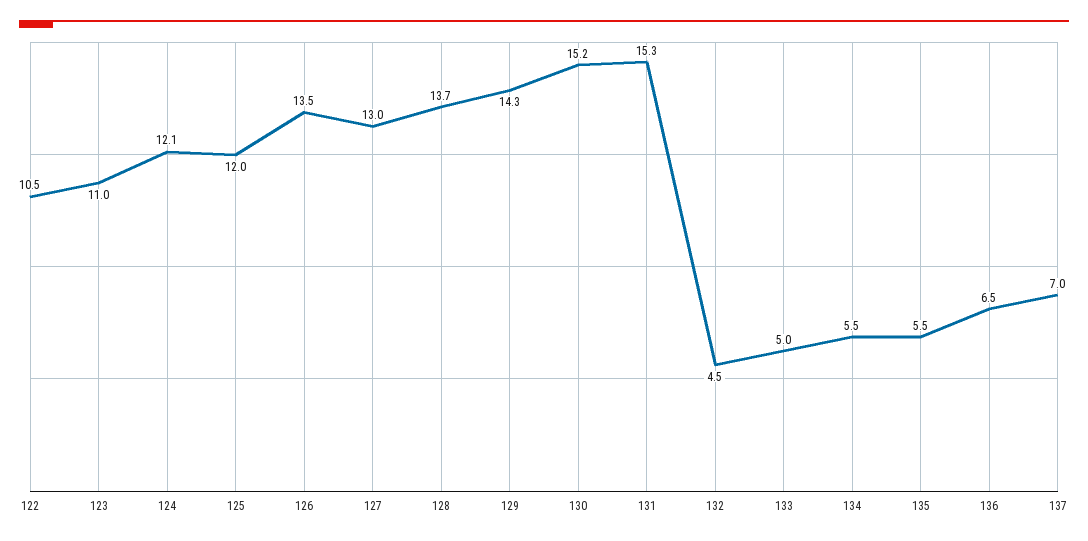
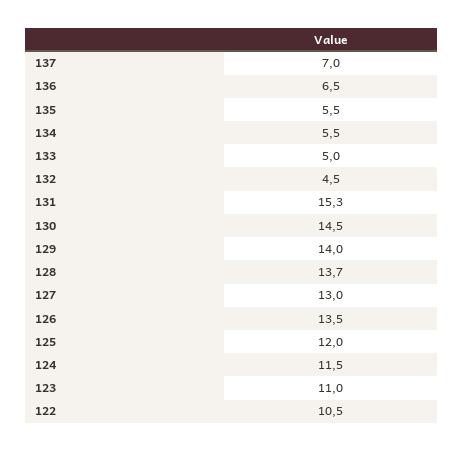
124: 12.1 -> 11.5
129: 14.3 -> 14
130: 15.2 -> 14.5

